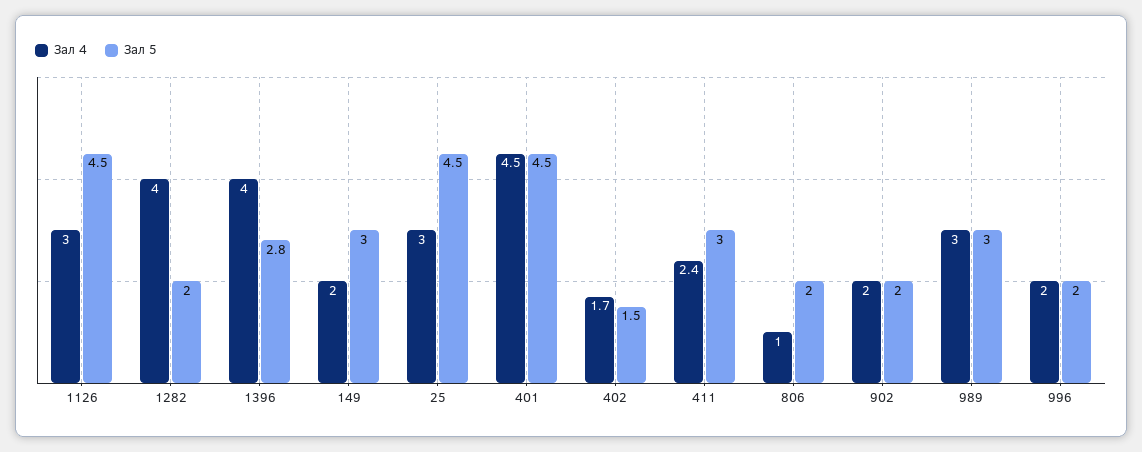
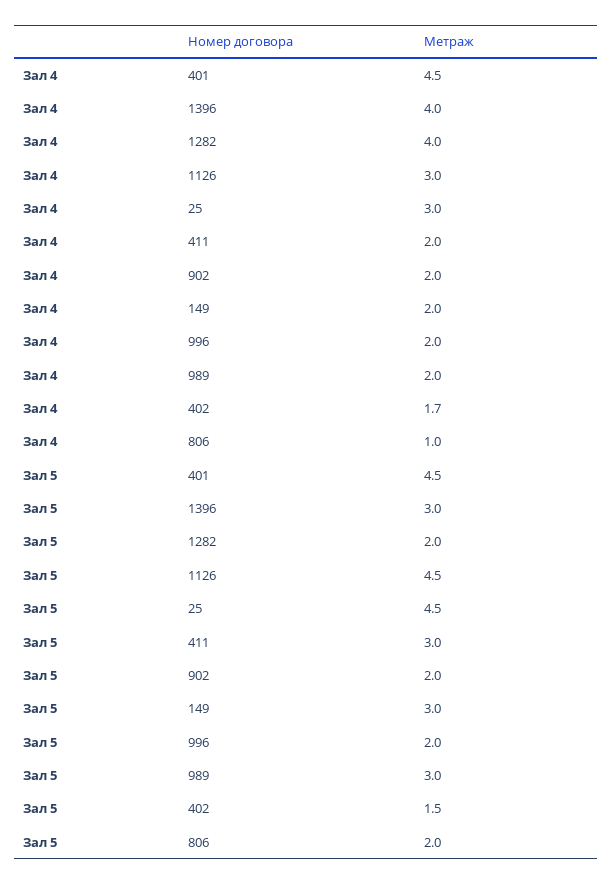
Зал 5, 1396: 2.8 -> 3
Зал 4, 411: 2.4 -> 2
Зал 4, 989: 3 -> 2

